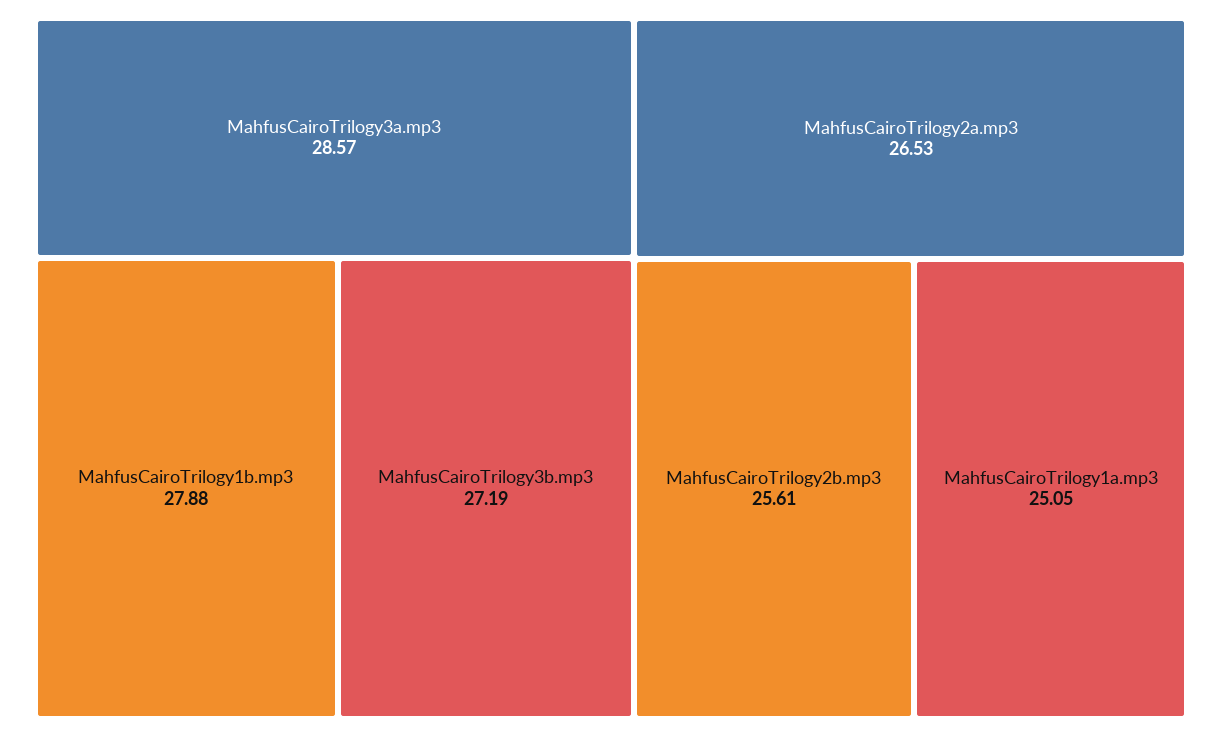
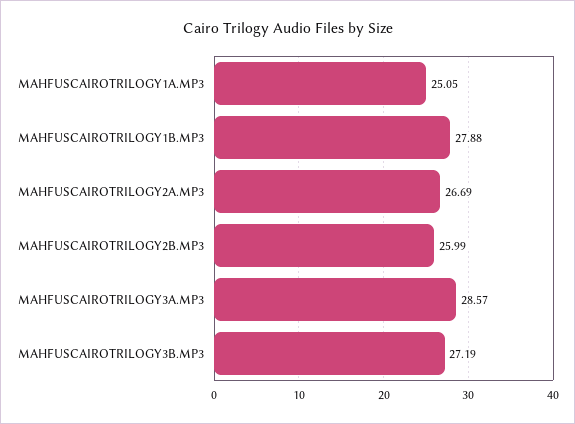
MahfusCairoTrilogy2a.mp3: 26.53 -> 26.69
MahfusCairoTrilogy2b.mp3: 25.61 -> 25.99

